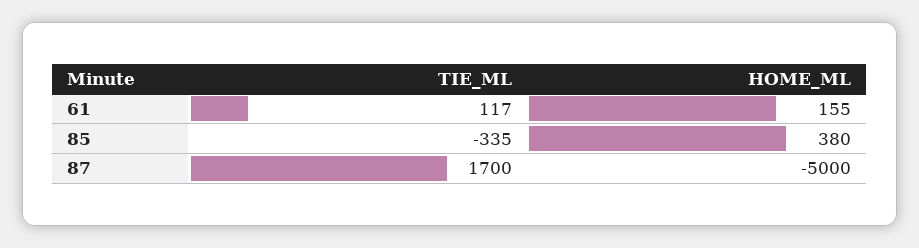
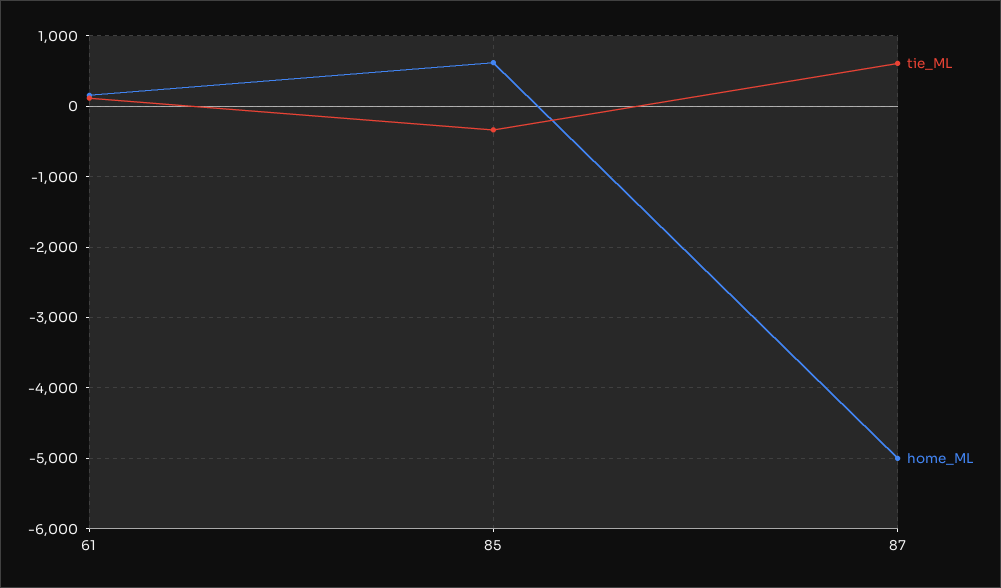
HOME_ML, 85: 380 -> 600
TIE_ML, 87: 1700 -> 600

